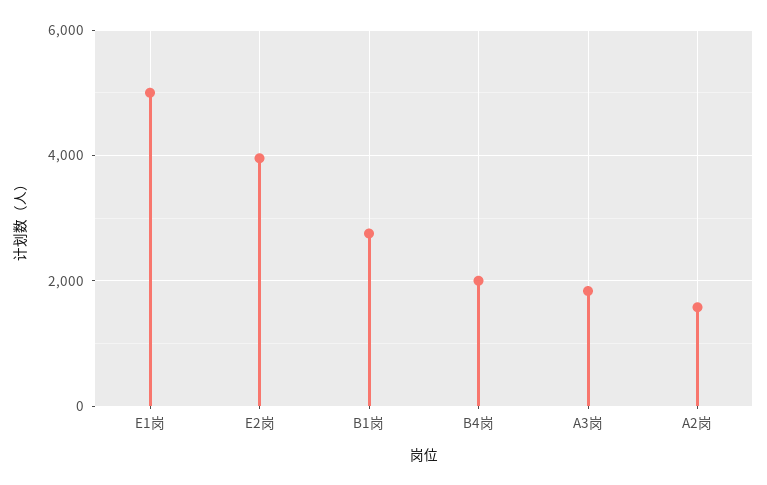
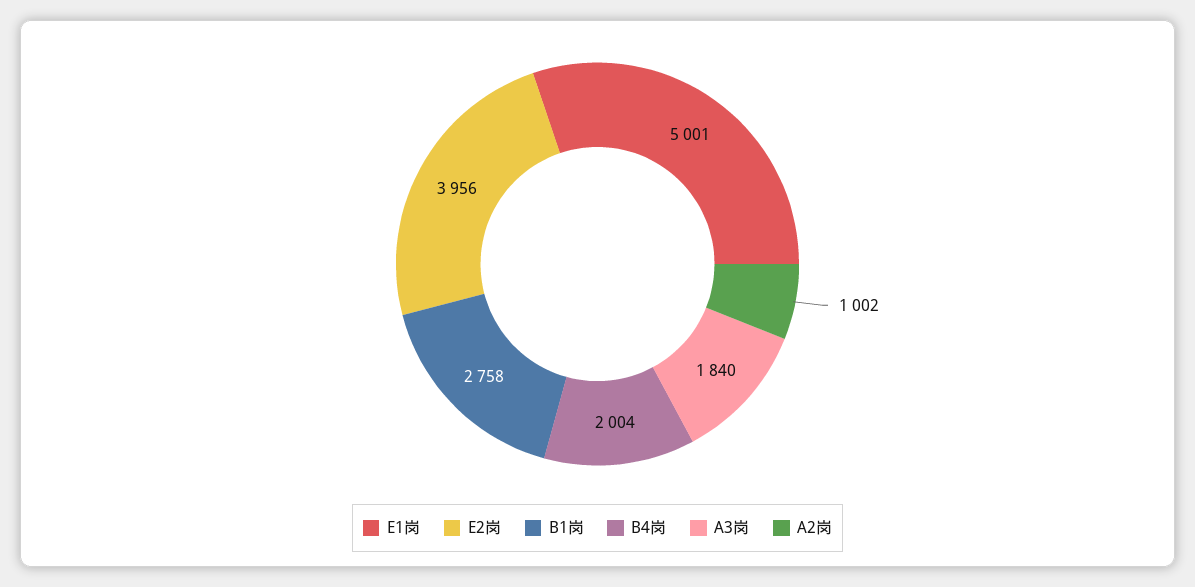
A2岗: 1600 -> 1002

